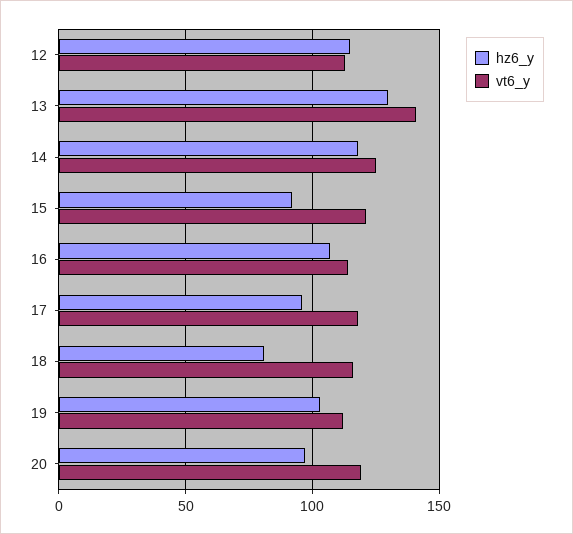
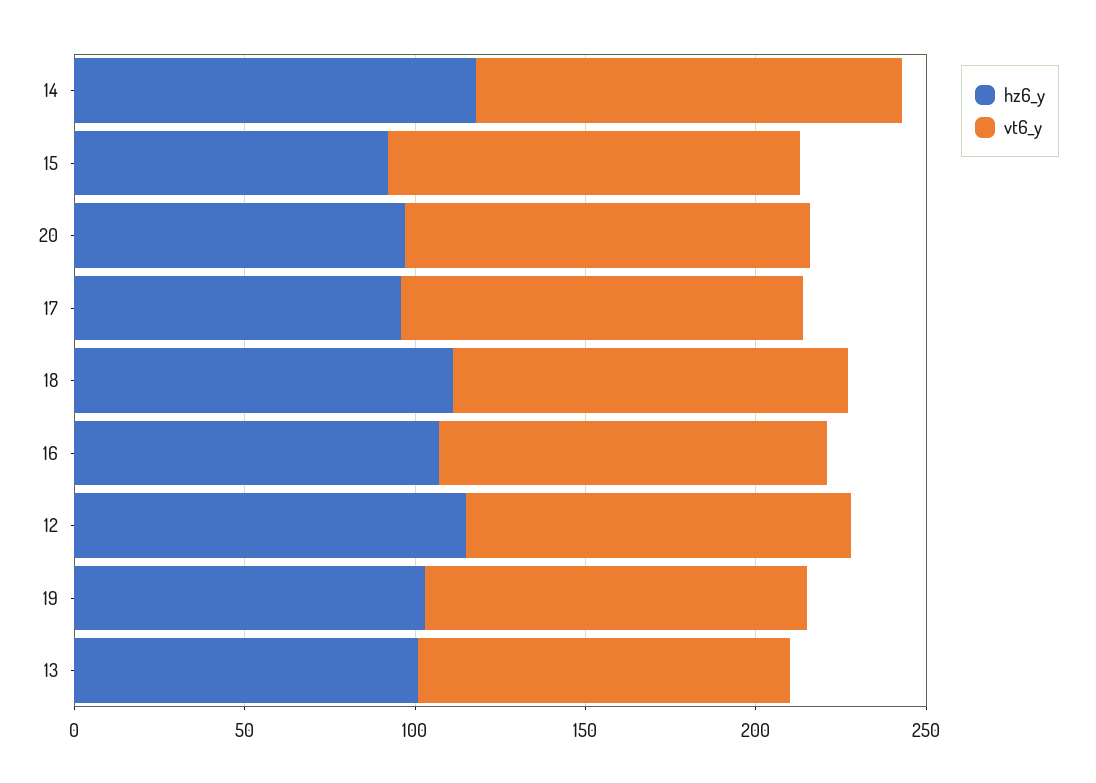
hz6_y, 13: 130 -> 100
vt6_y, 13: 140 -> 110
hz6_y, 18: 80 -> 110

